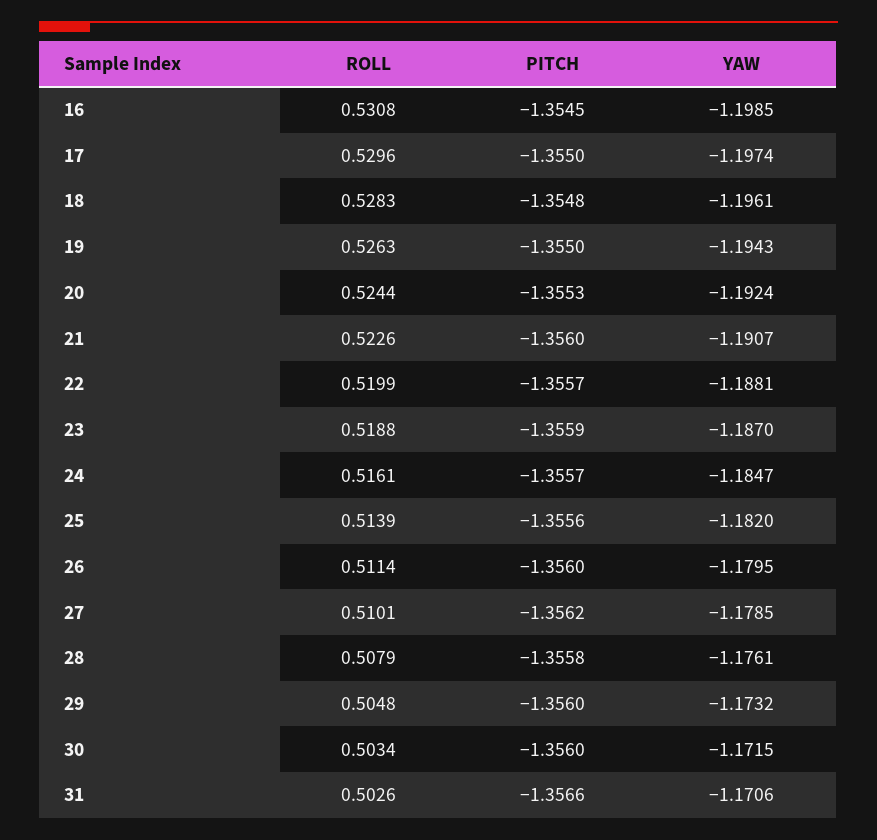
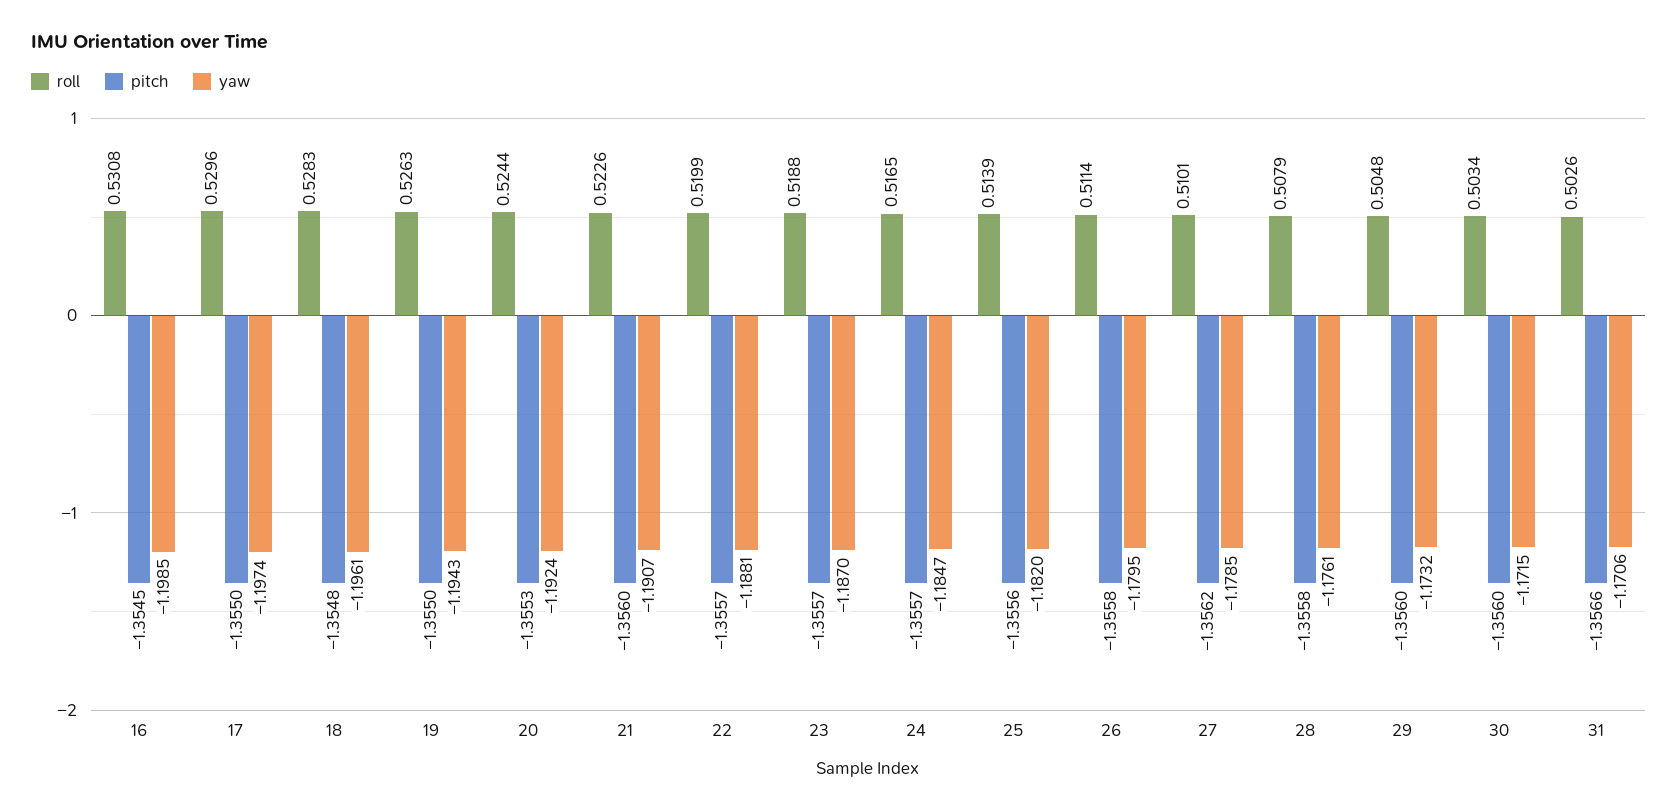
PITCH, 23: -1.3559 -> -1.3557
ROLL, 24: 0.5161 -> 0.5165
PITCH, 26: -1.356 -> -1.3558

